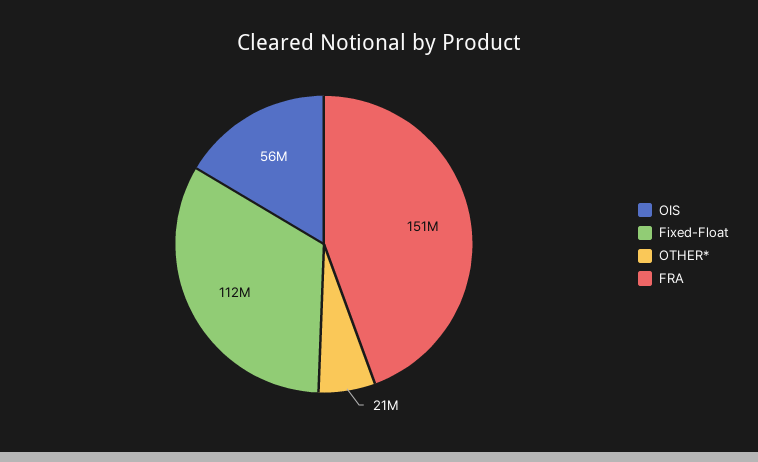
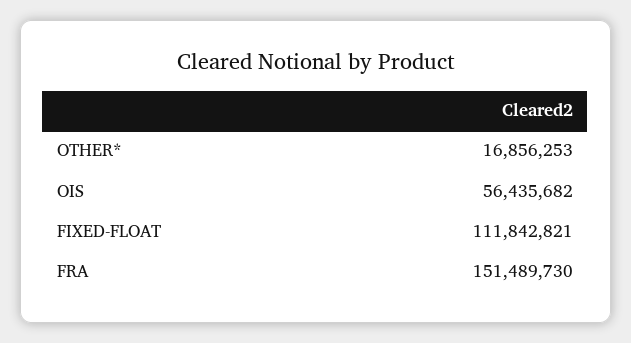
OTHER*: 21000000 -> 16856253

